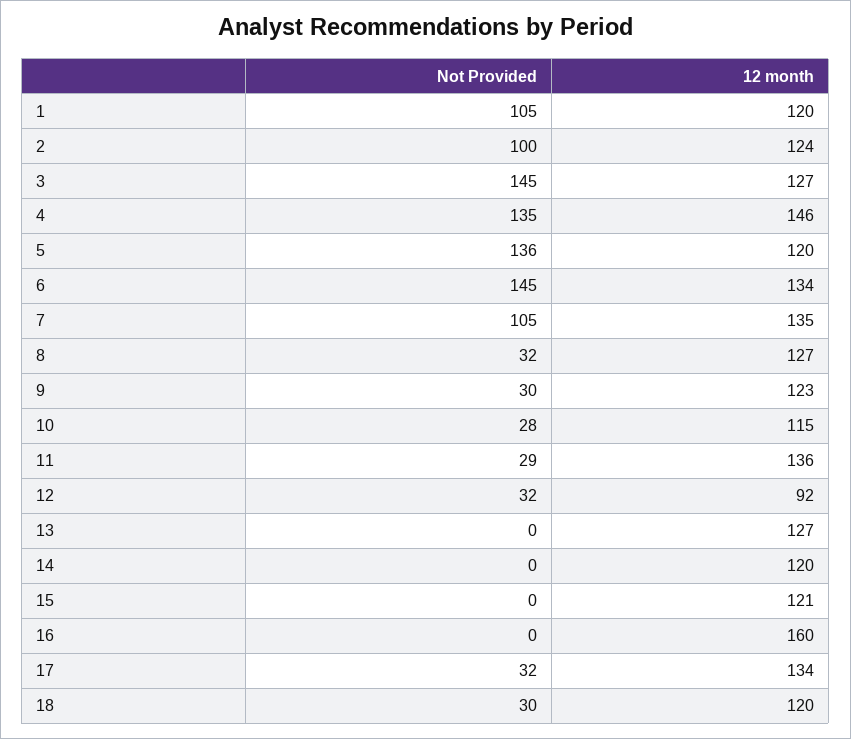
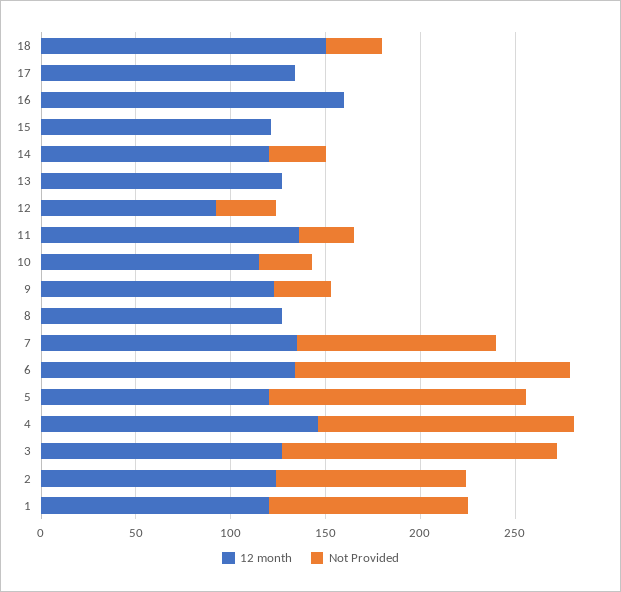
Not Provided, 8: 32 -> 0
Not Provided, 14: 0 -> 30
Not Provided, 17: 32 -> 0
12 month, 18: 120 -> 150

